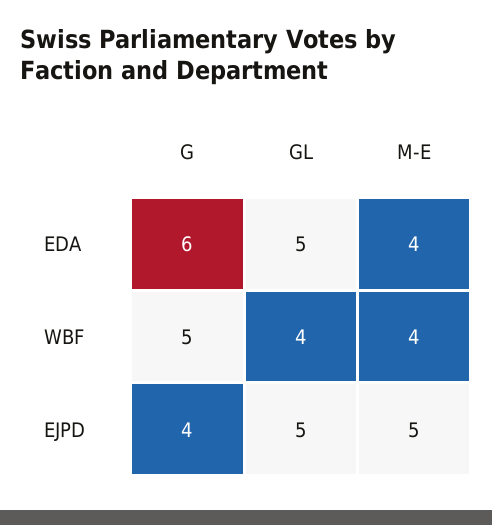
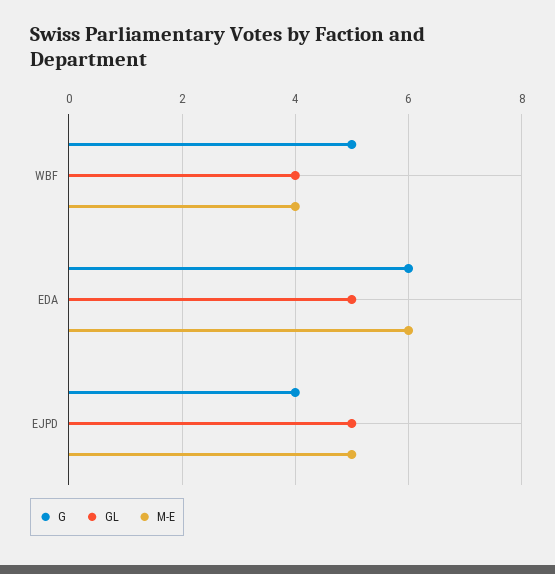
M-E, EDA: 4 -> 6

